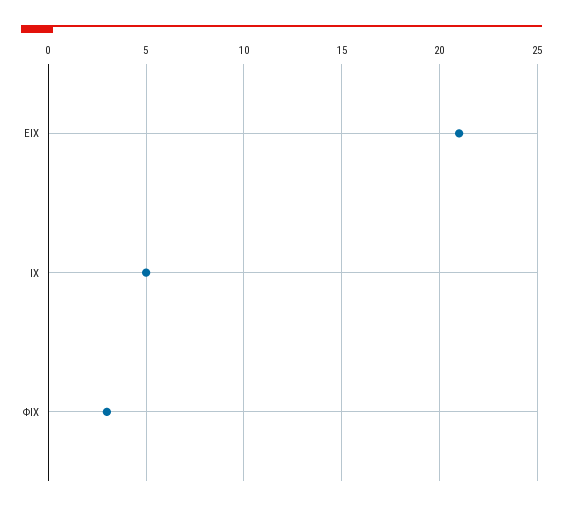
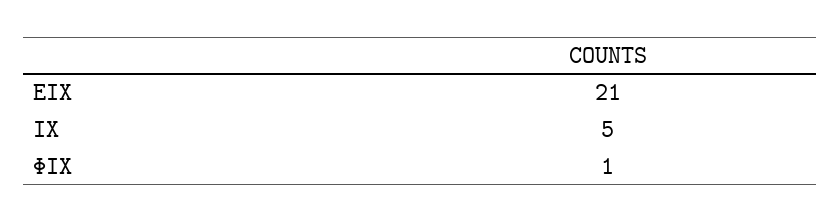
ΦΙΧ: 3 -> 1

